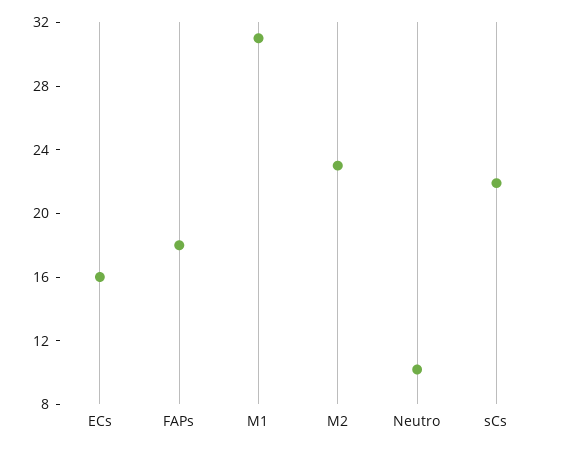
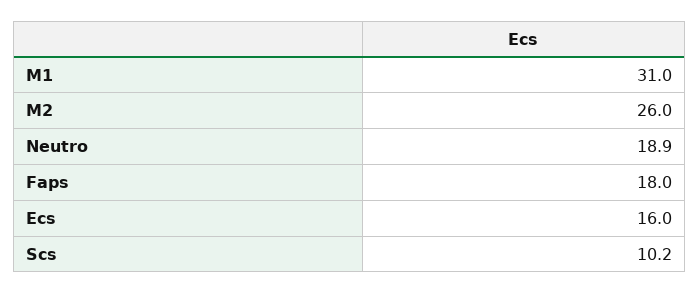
M2: 23 -> 26
Neutro: 10 -> 18.9
sCs: 22 -> 10.2

